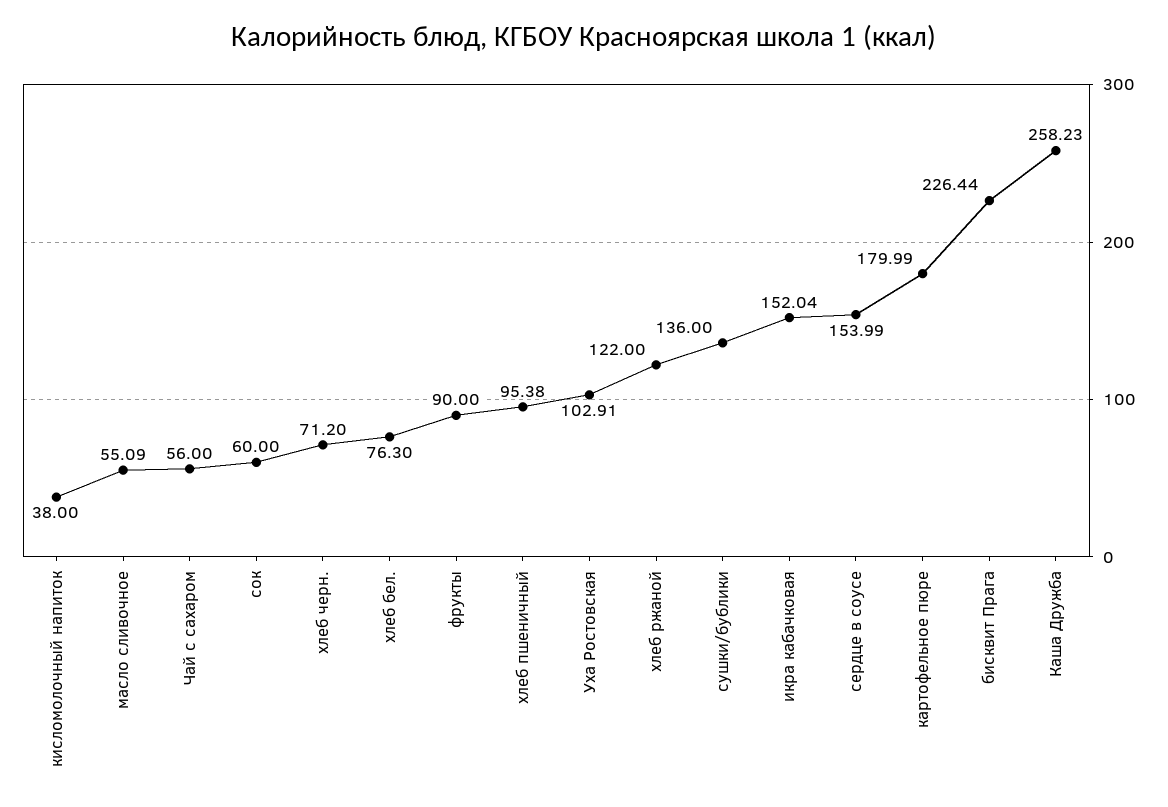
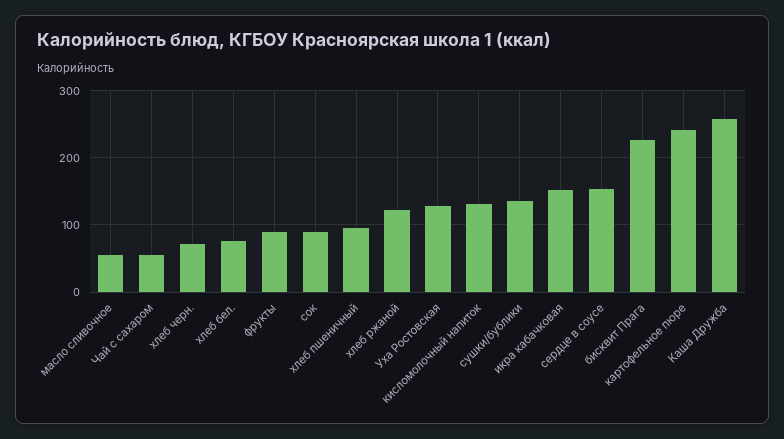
кисломолочный напиток: 38 -> 130
сок: 60 -> 90
Уха Ростовская: 102.91 -> 130
картофельное пюре: 179.99 -> 240

